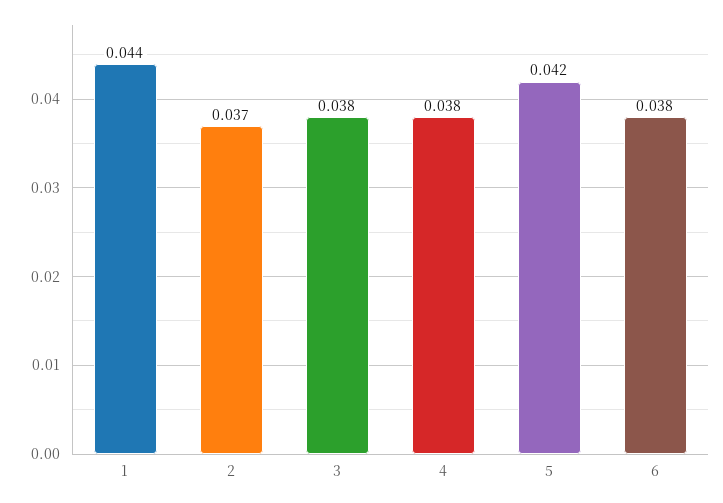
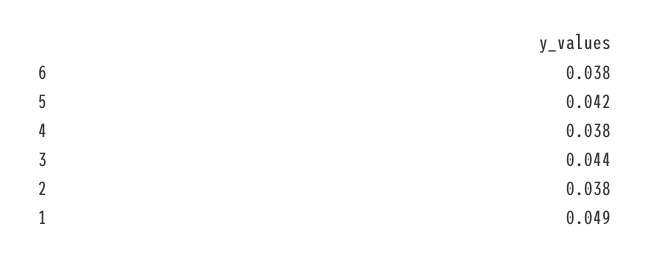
1: 0.044 -> 0.049
2: 0.037 -> 0.038
3: 0.038 -> 0.044

